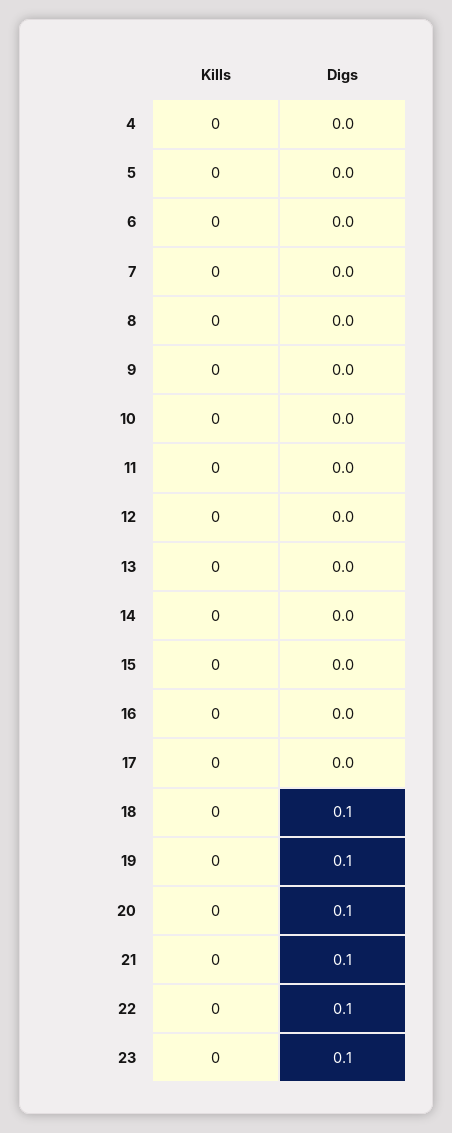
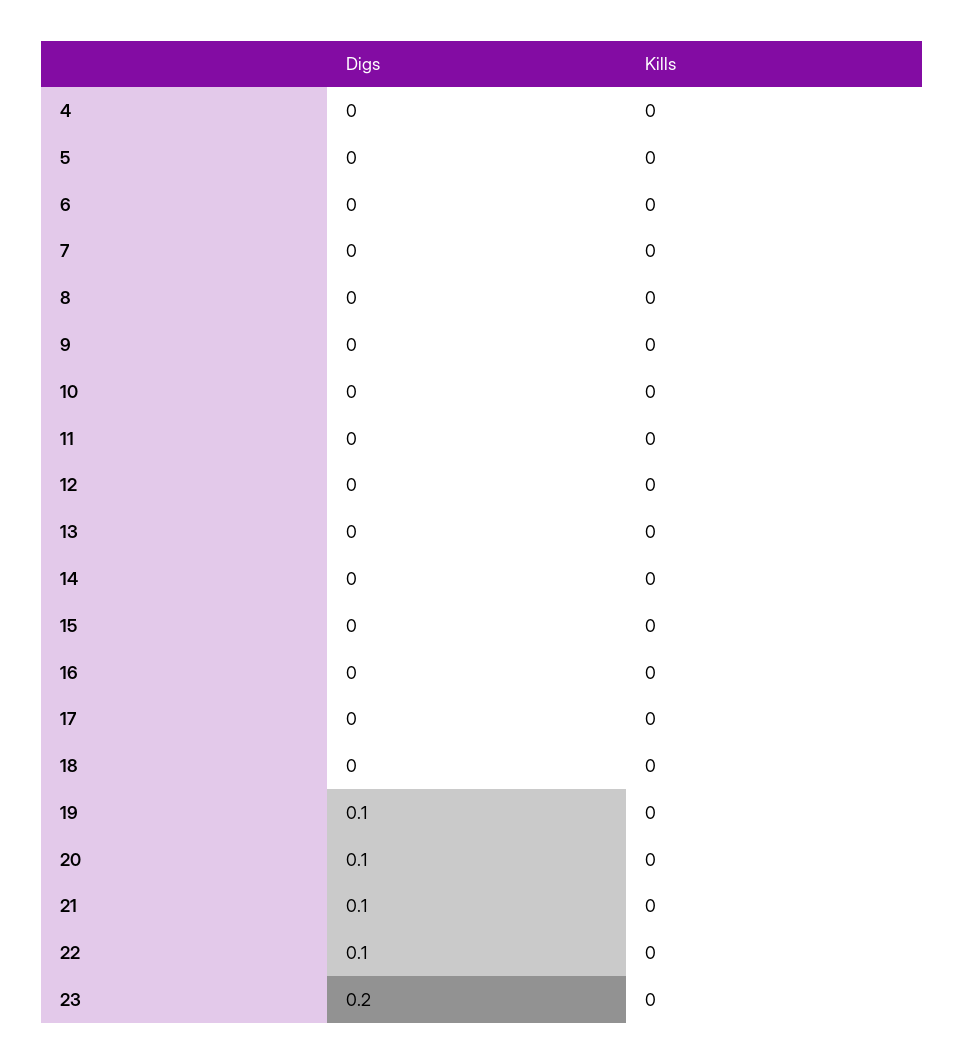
Digs, 18: 0.1 -> 0
Digs, 23: 0.1 -> 0.2

